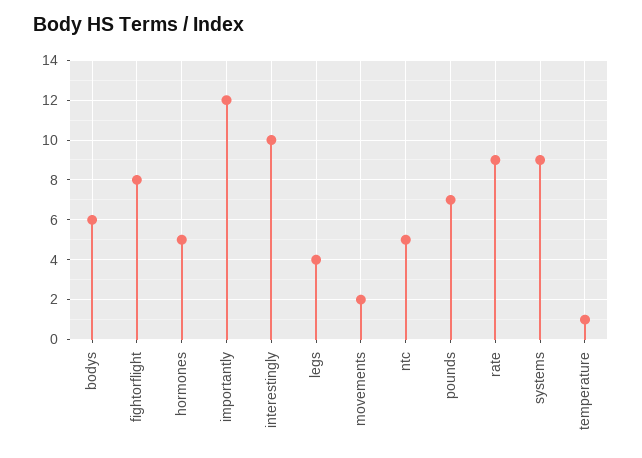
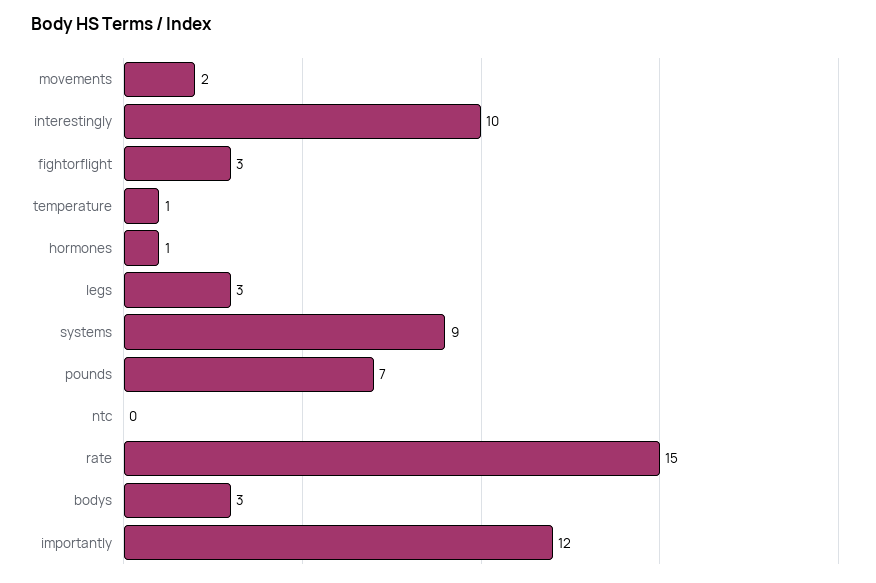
bodys: 6 -> 3
fightorflight: 8 -> 3
hormones: 5 -> 1
legs: 4 -> 3
ntc: 5 -> 0
rate: 9 -> 15

